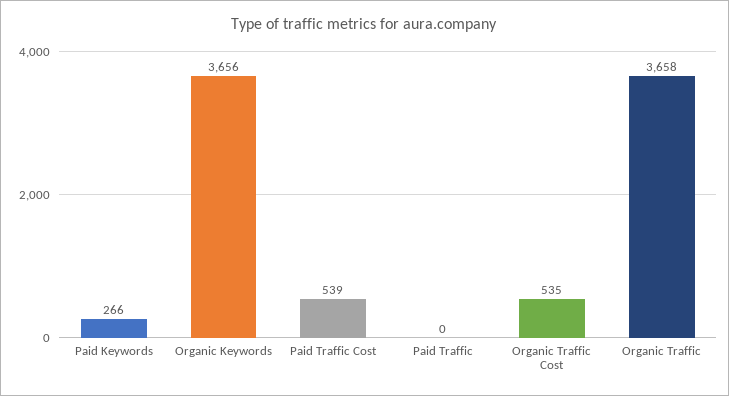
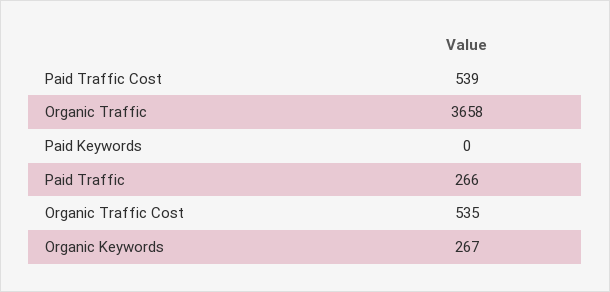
Paid Keywords: 266 -> 0
Organic Keywords: 3656 -> 267
Paid Traffic: 0 -> 266

